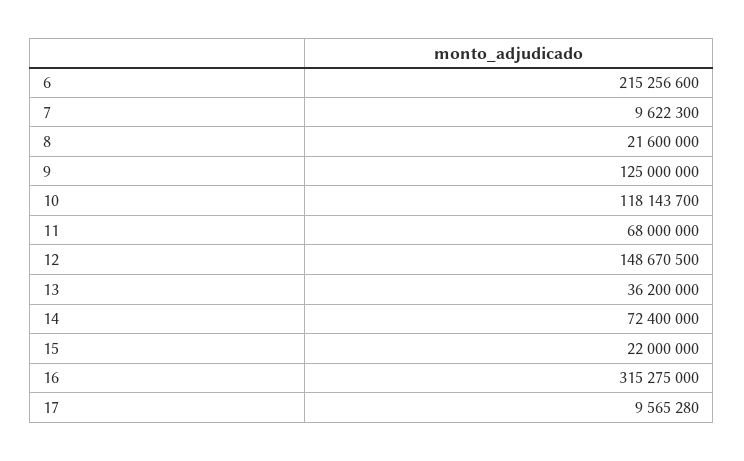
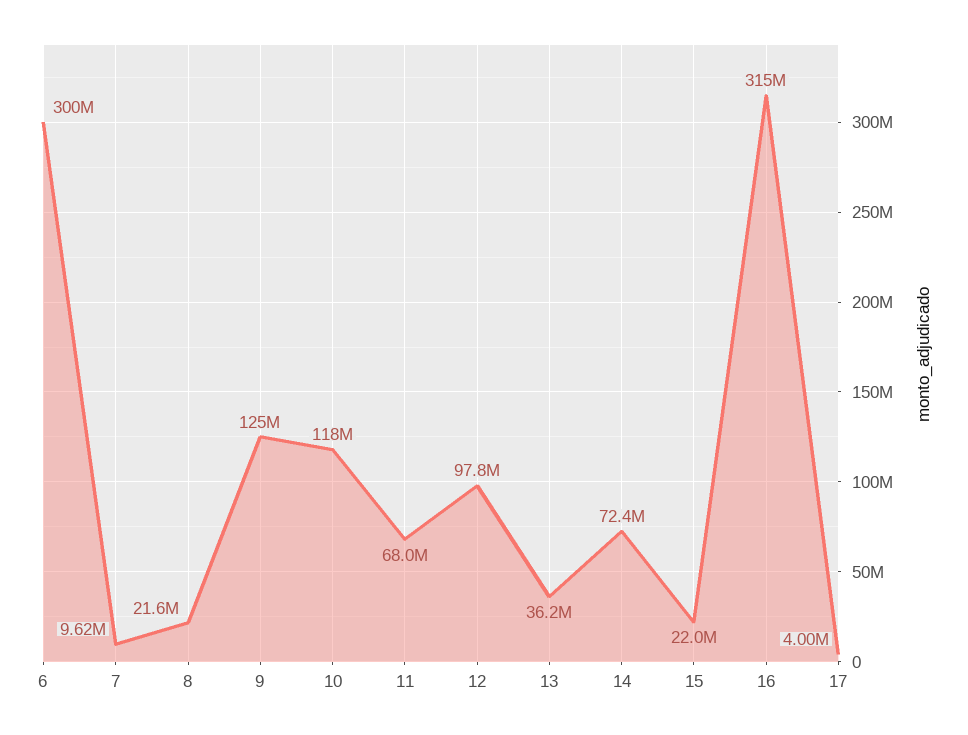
6: 215256600 -> 300000000
12: 148670500 -> 97800000
17: 9565280 -> 4000000

